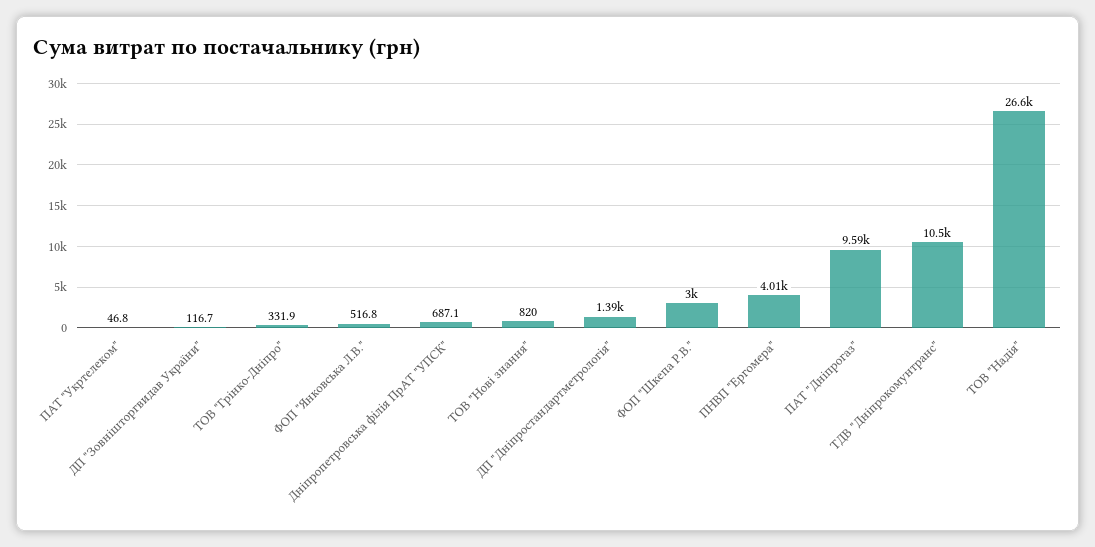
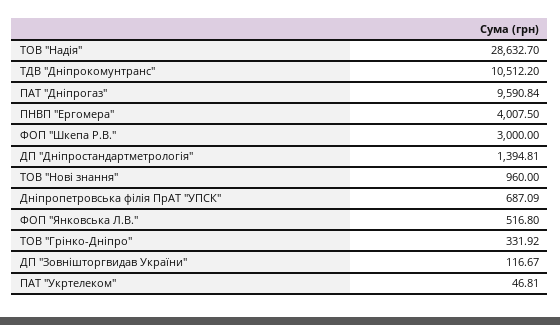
ТОВ "Нові знання": 820 -> 960
ТОВ "Надія": 26600 -> 28632.7

